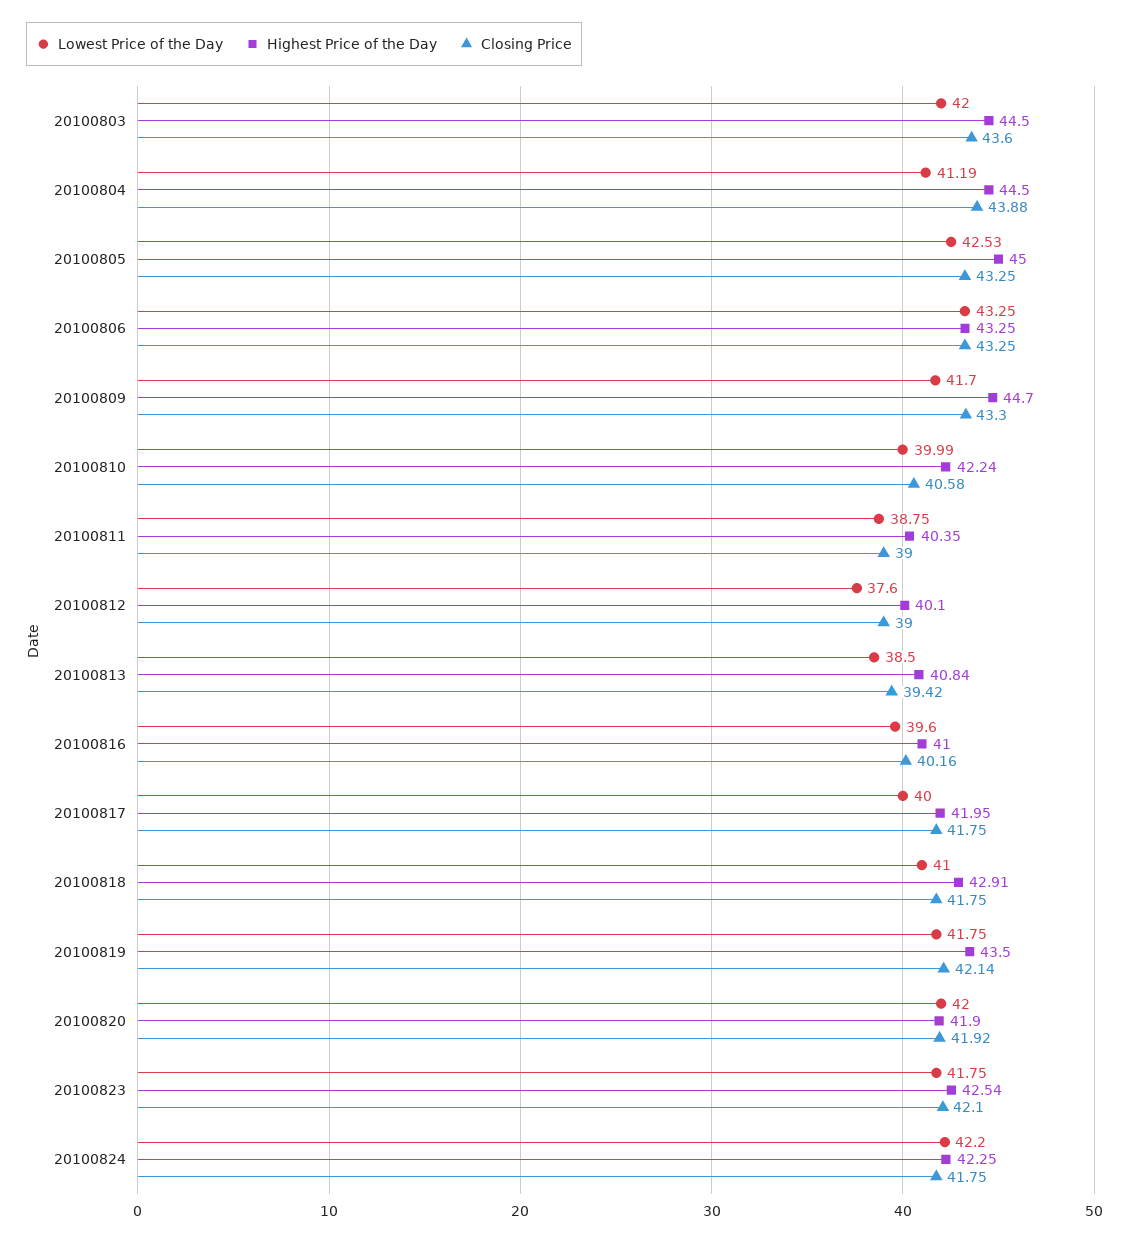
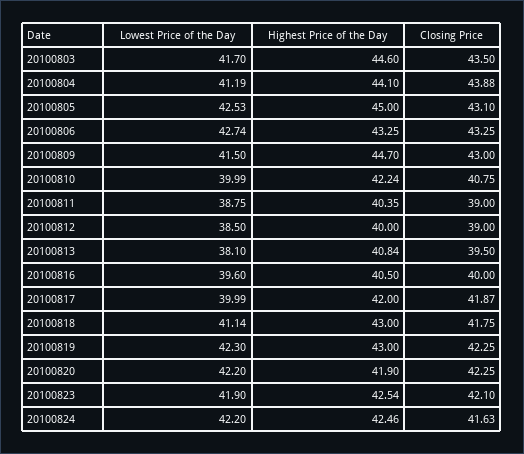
Lowest Price of the Day, 20100803: 42 -> 41.7
Highest Price of the Day, 20100803: 44.5 -> 44.6
Closing Price, 20100803: 43.6 -> 43.5
Highest Price of the Day, 20100804: 44.5 -> 44.1
Closing Price, 20100805: 43.25 -> 43.1
Lowest Price of the Day, 20100806: 43.25 -> 42.74
Lowest Price of the Day, 20100809: 41.7 -> 41.5
Closing Price, 20100809: 43.3 -> 43
Closing Price, 20100810: 40.58 -> 40.75
Lowest Price of the Day, 20100812: 37.6 -> 38.5
Highest Price of the Day, 20100812: 40.1 -> 40
Lowest Price of the Day, 20100813: 38.5 -> 38.1
Closing Price, 20100813: 39.42 -> 39.5
Highest Price of the Day, 20100816: 41 -> 40.5
Closing Price, 20100816: 40.16 -> 40
Lowest Price of the Day, 20100817: 40 -> 39.99
Highest Price of the Day, 20100817: 41.95 -> 42
Closing Price, 20100817: 41.75 -> 41.87
Lowest Price of the Day, 20100818: 41 -> 41.14
Highest Price of the Day, 20100818: 42.91 -> 43
Lowest Price of the Day, 20100819: 41.75 -> 42.3
Highest Price of the Day, 20100819: 43.5 -> 43
Closing Price, 20100819: 42.14 -> 42.25
Lowest Price of the Day, 20100820: 42 -> 42.2
Closing Price, 20100820: 41.92 -> 42.25
Lowest Price of the Day, 20100823: 41.75 -> 41.9
Highest Price of the Day, 20100824: 42.25 -> 42.46
Closing Price, 20100824: 41.75 -> 41.63

